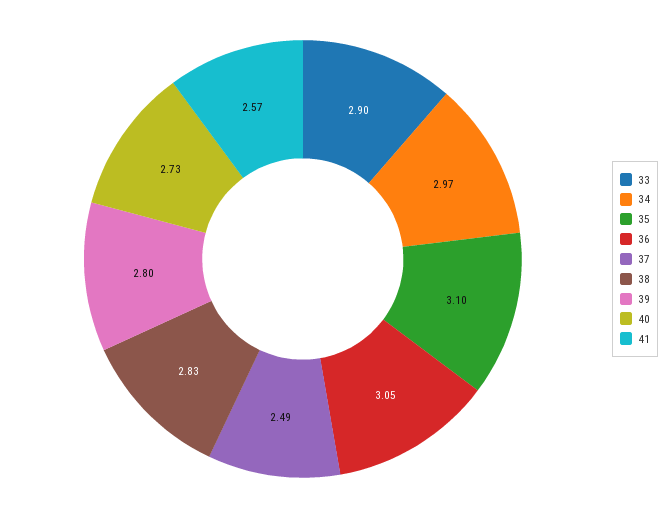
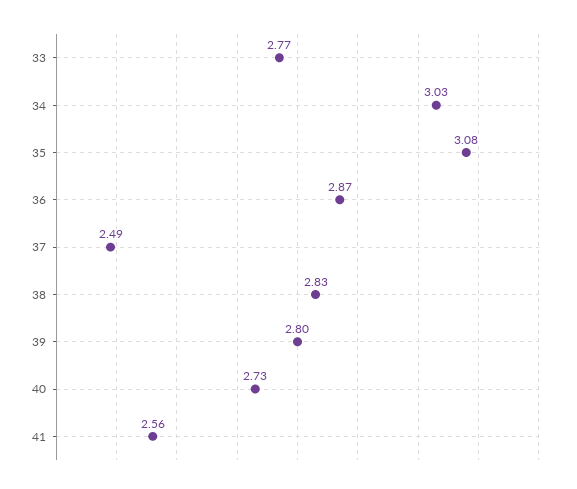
33: 2.9 -> 2.77
34: 2.97 -> 3.03
35: 3.1 -> 3.08
36: 3.05 -> 2.87
41: 2.57 -> 2.56

